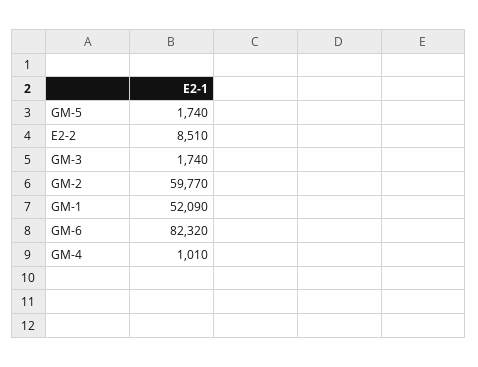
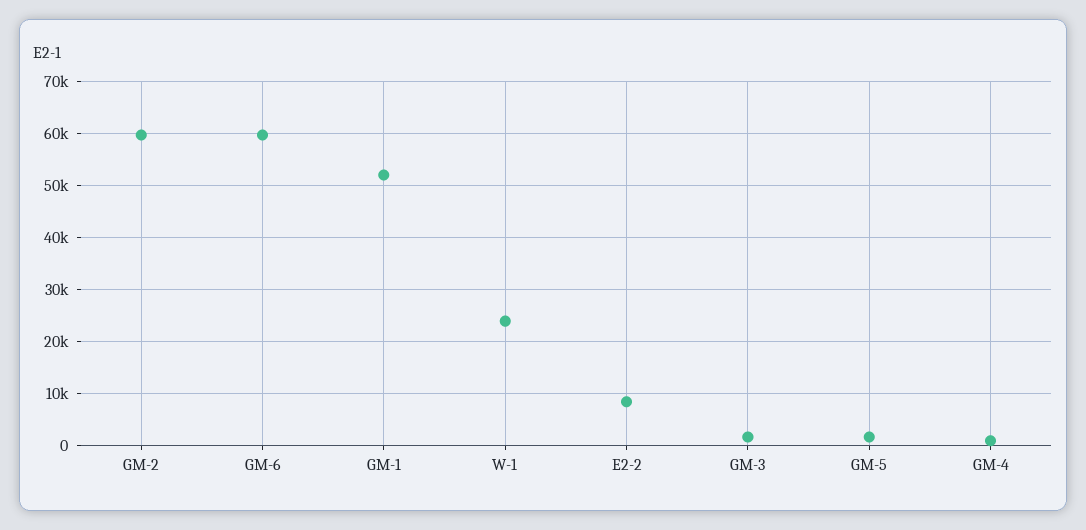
GM-6: 82320 -> 60000
W-1: none -> 24000

